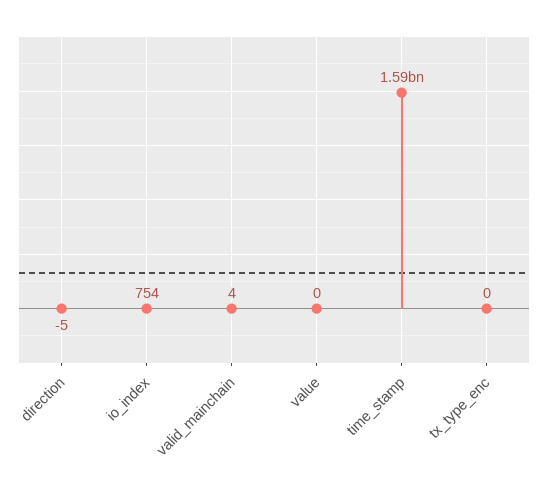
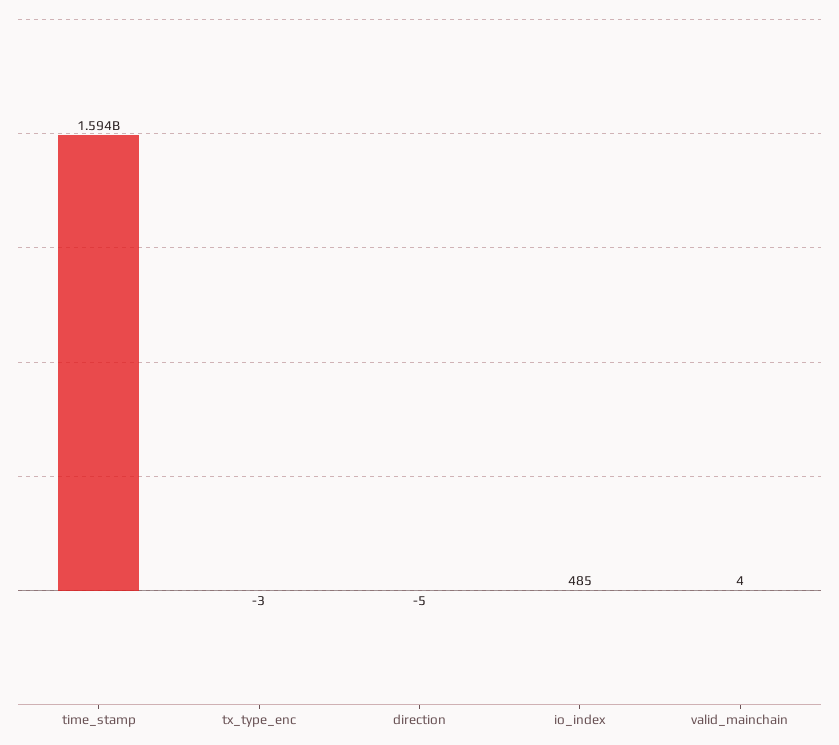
io_index: 754 -> 485
value: 0 -> none
tx_type_enc: 0 -> -3

